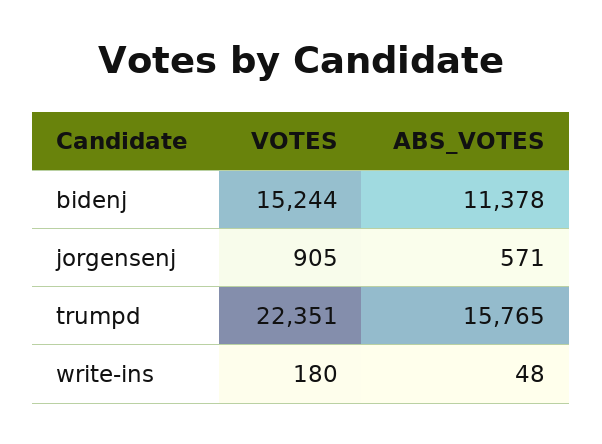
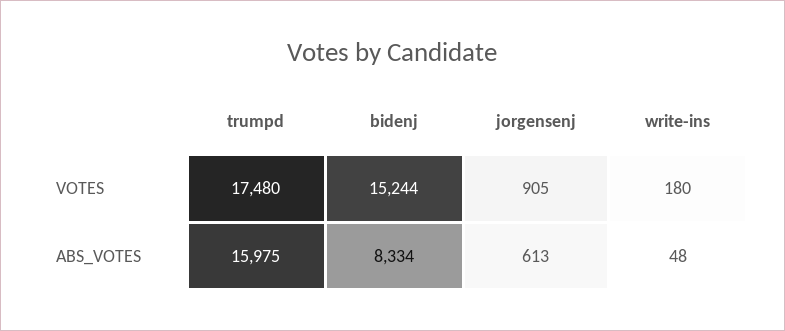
ABS_VOTES, bidenj: 11378 -> 8334
ABS_VOTES, jorgensenj: 571 -> 613
VOTES, trumpd: 22351 -> 17480
ABS_VOTES, trumpd: 15765 -> 15975

